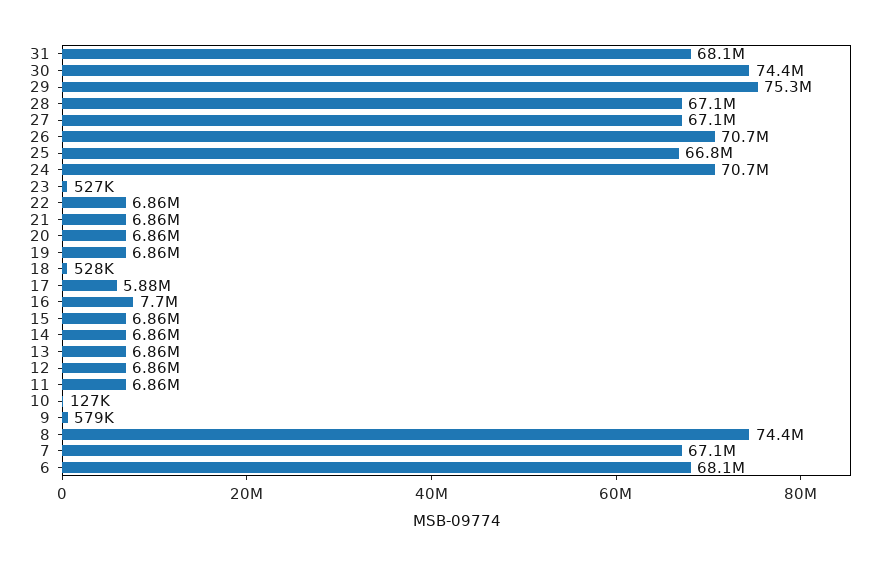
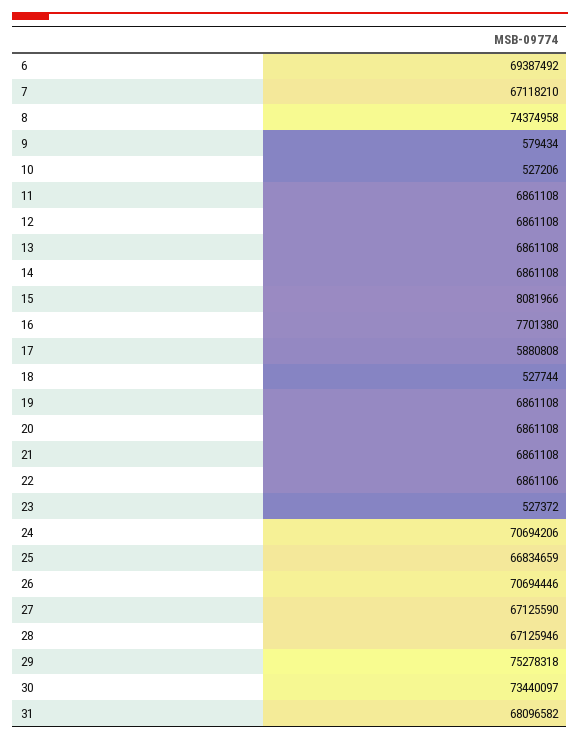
30: 74400000 -> 73440097
15: 6860000 -> 8081966
10: 127000 -> 527206
6: 68100000 -> 69387492

